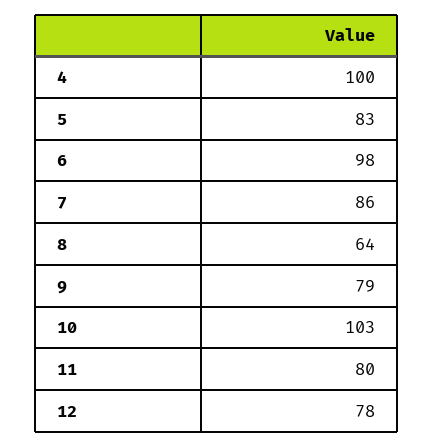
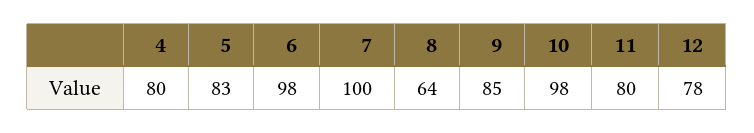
4: 100 -> 80
7: 86 -> 100
9: 79 -> 85
10: 103 -> 98

